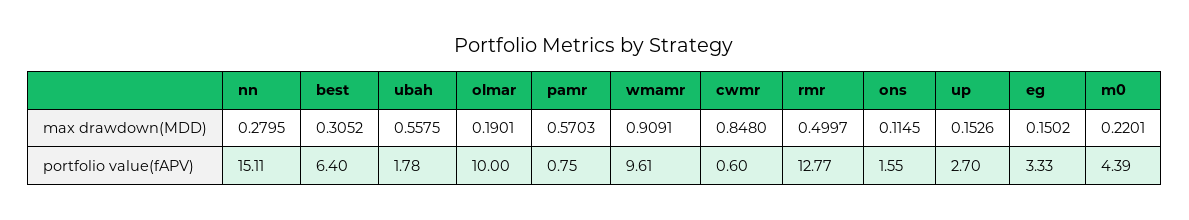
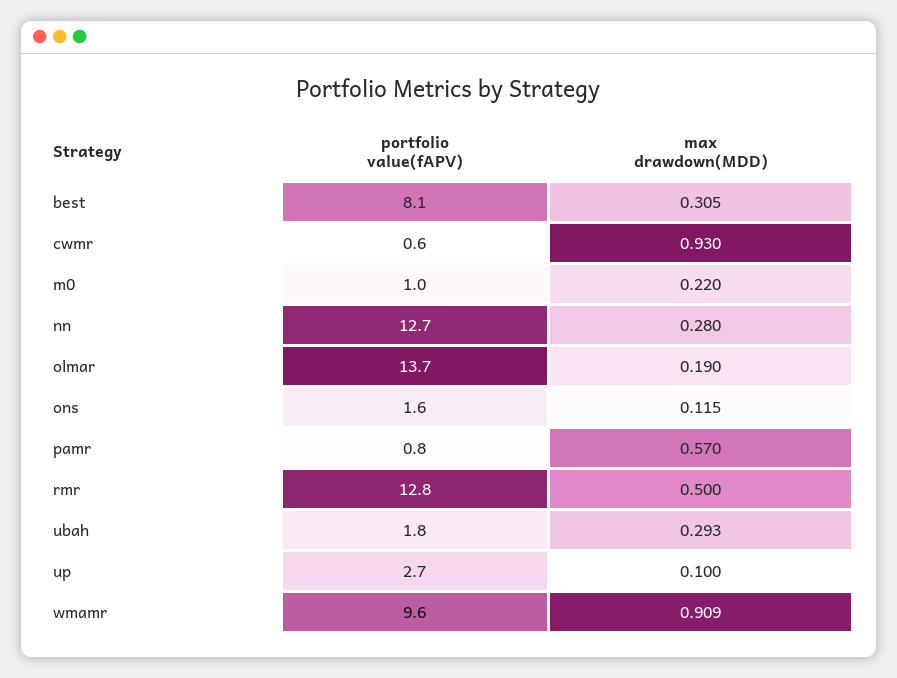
ubah, max drawdown(MDD): 0.5575 -> 0.293
cwmr, max drawdown(MDD): 0.848 -> 0.93
up, max drawdown(MDD): 0.1526 -> 0.1
eg, max drawdown(MDD): 0.1502 -> none
nn, portfolio value(fAPV): 15.11 -> 12.7
best, portfolio value(fAPV): 6.4 -> 8.1
olmar, portfolio value(fAPV): 10 -> 13.7
eg, portfolio value(fAPV): 3.33 -> none
m0, portfolio value(fAPV): 4.39 -> 1

